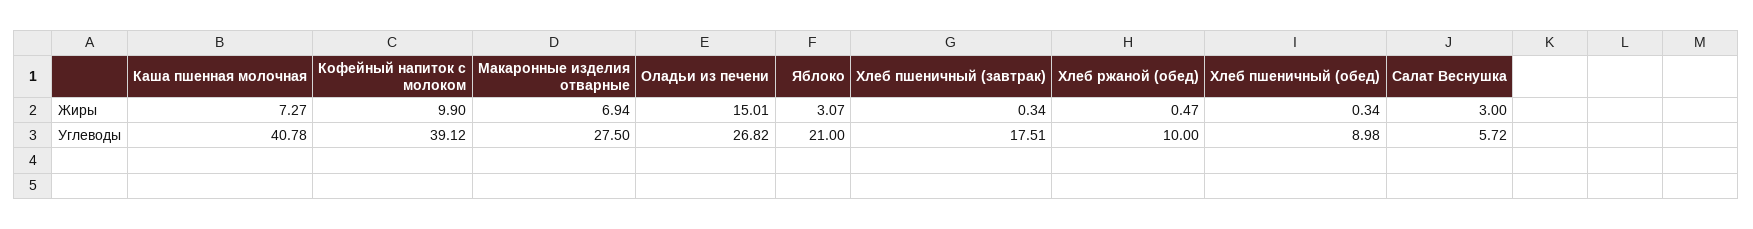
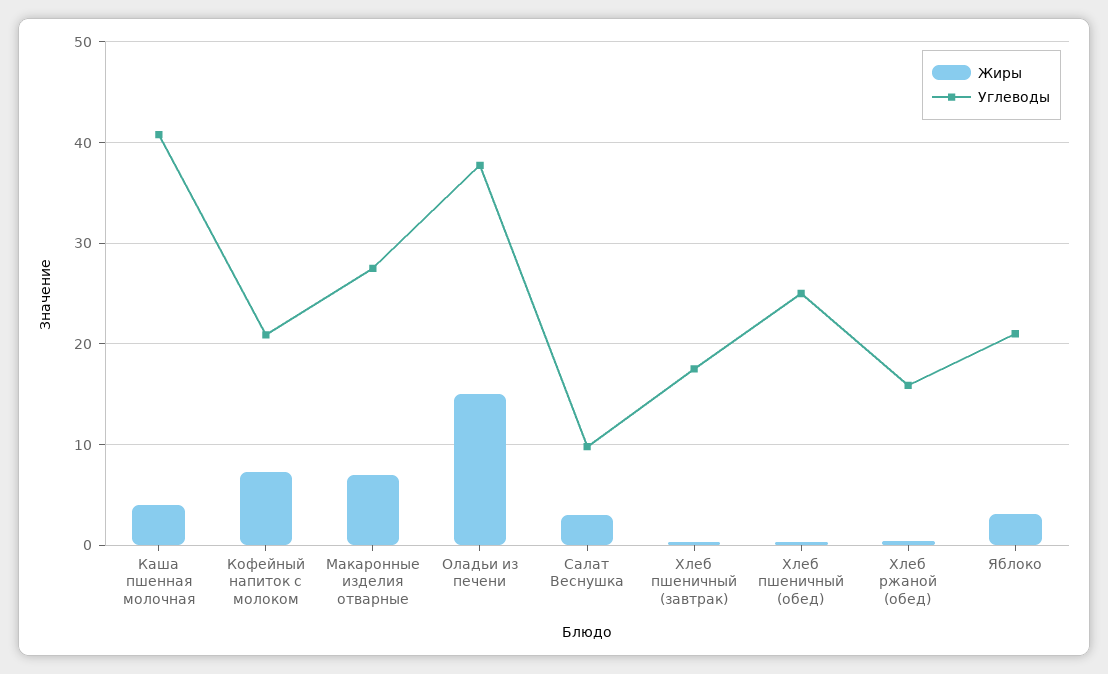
Жиры, Каша пшенная молочная: 7.27 -> 4
Жиры, Кофейный напиток с молоком: 9.9 -> 7
Углеводы, Кофейный напиток с молоком: 39.12 -> 21
Углеводы, Оладьи из печени: 26.82 -> 38
Углеводы, Хлеб ржаной (обед): 10 -> 16
Углеводы, Хлеб пшеничный (обед): 8.98 -> 25
Углеводы, Салат Веснушка: 5.72 -> 10

